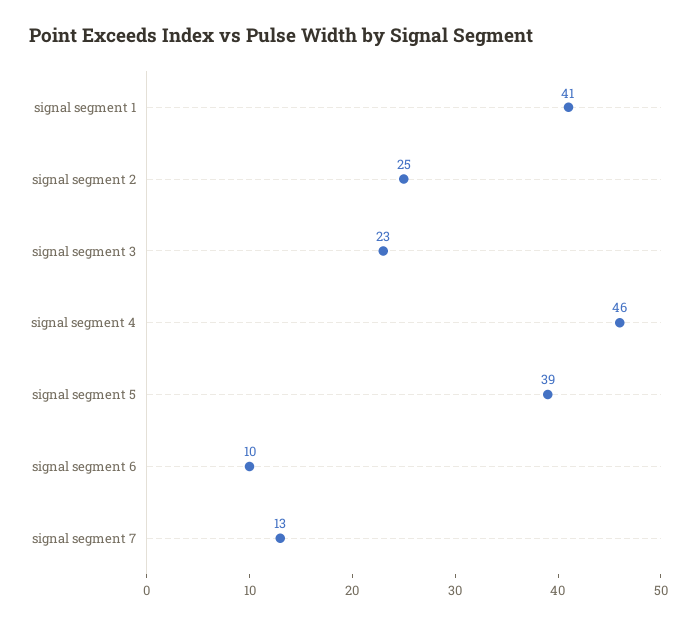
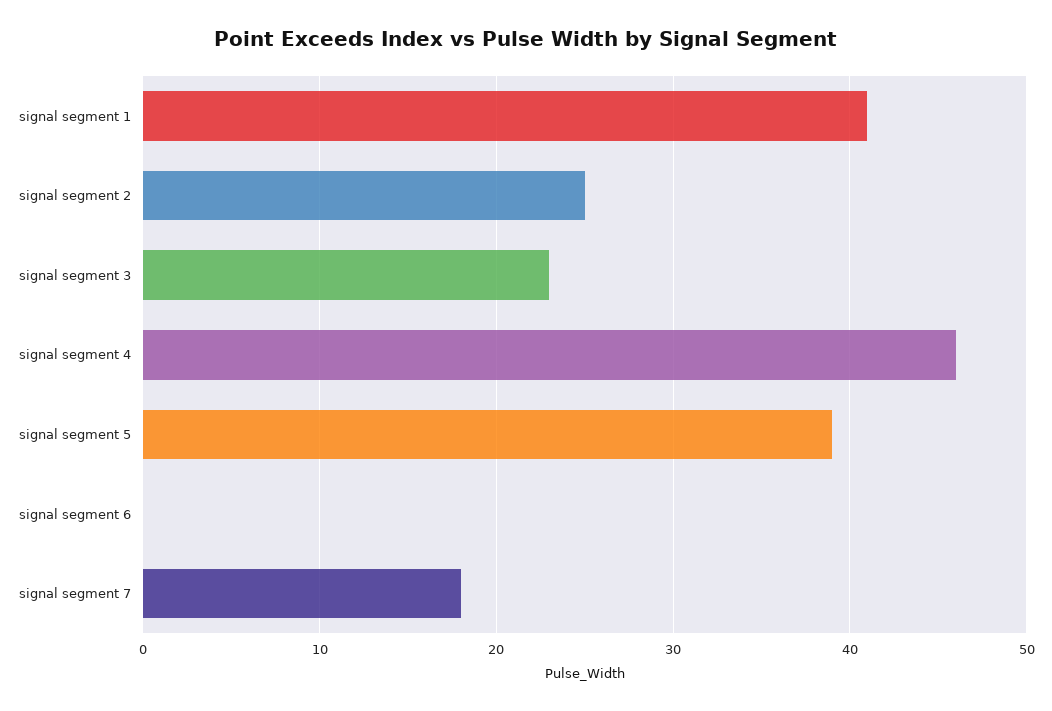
signal segment 6: 10 -> 0
signal segment 7: 13 -> 18

